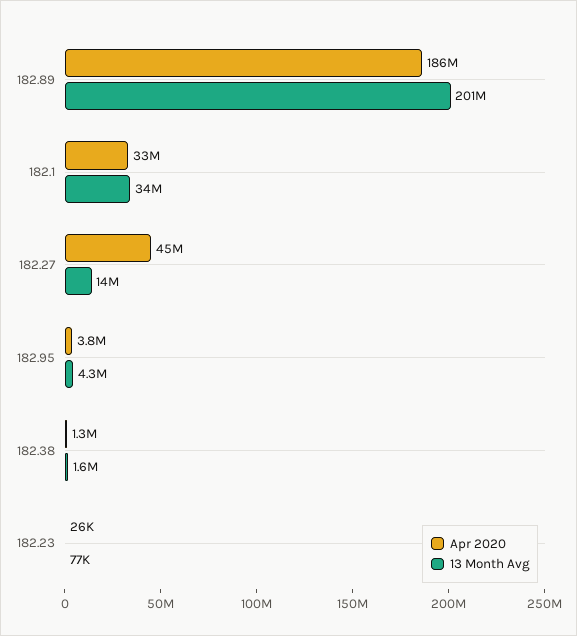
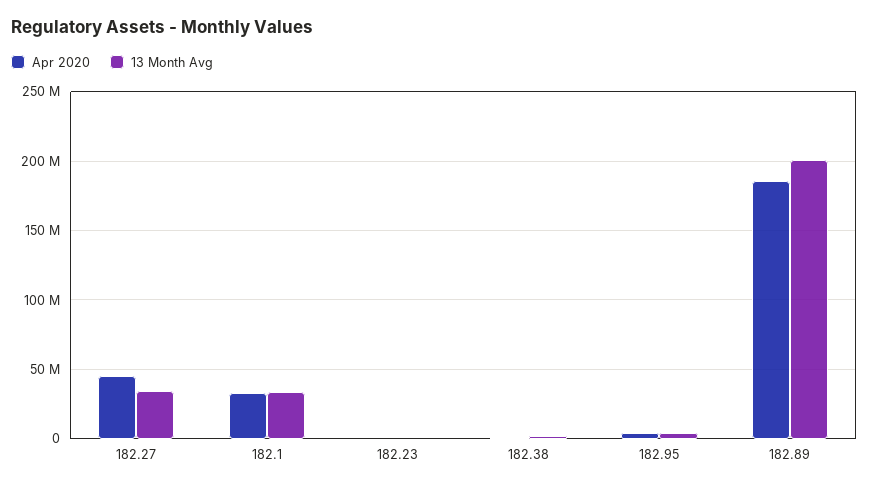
13 Month Avg, 182.27: 14000000 -> 35000000

